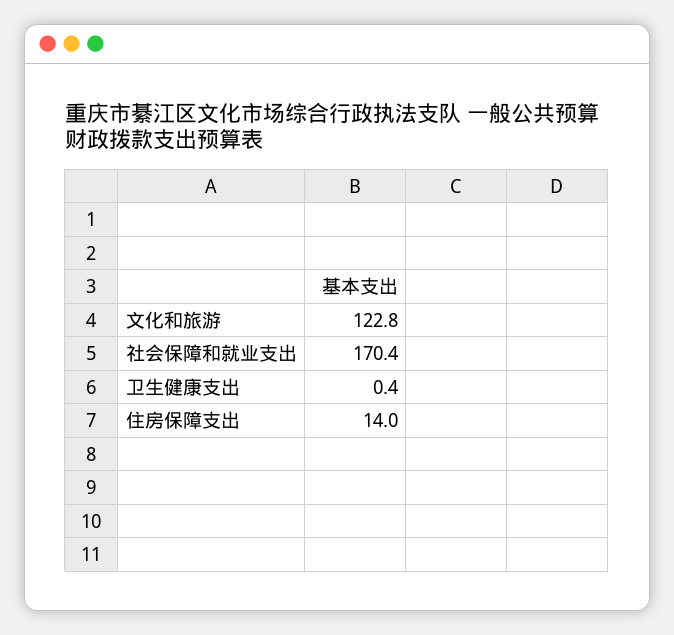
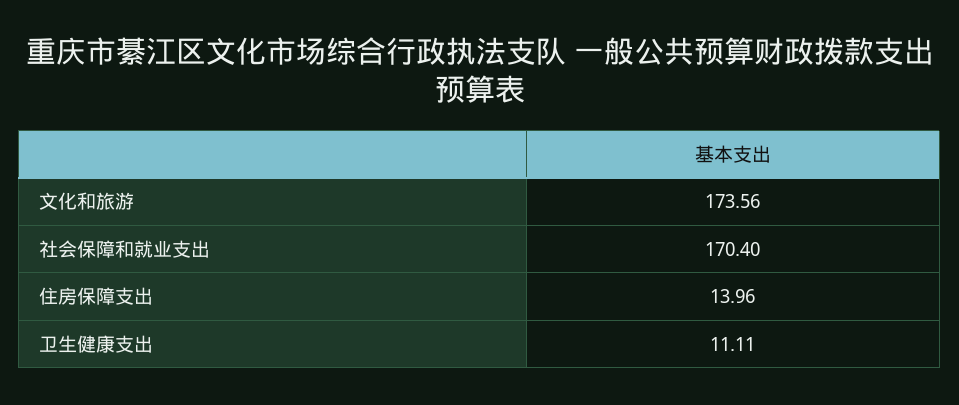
文化和旅游: 122.8 -> 173.56
卫生健康支出: 0.4 -> 11.11

